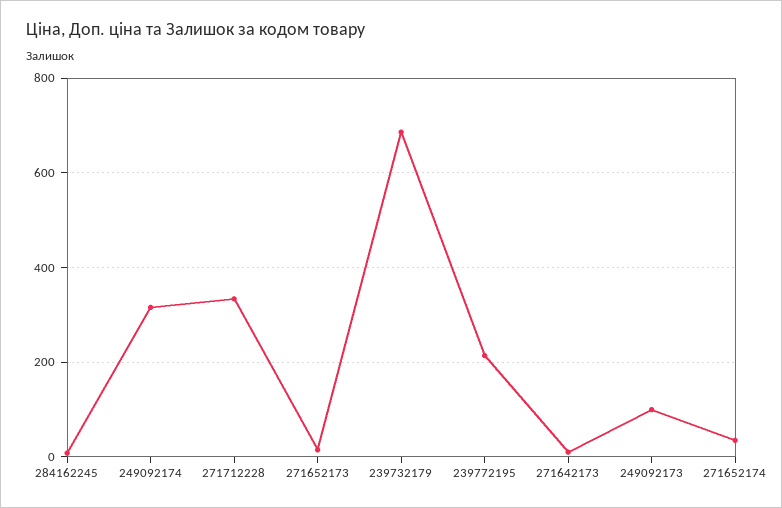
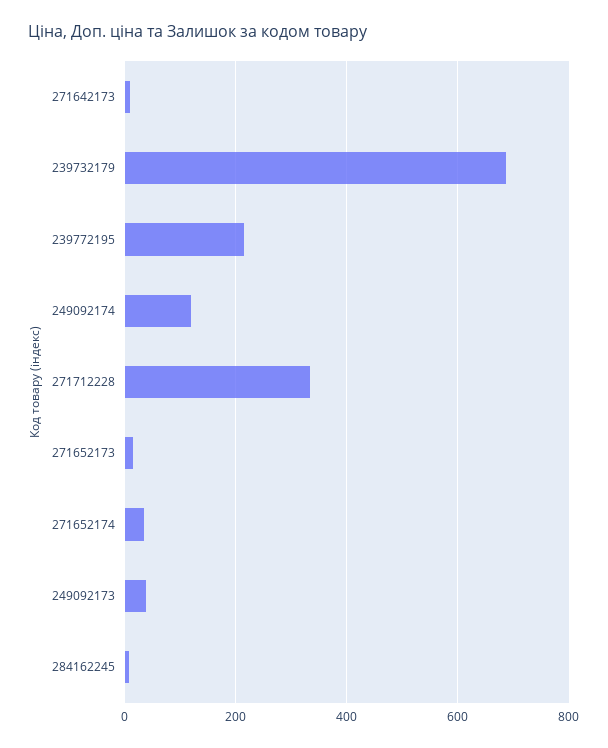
249092174: 320 -> 120
249092173: 100 -> 40

